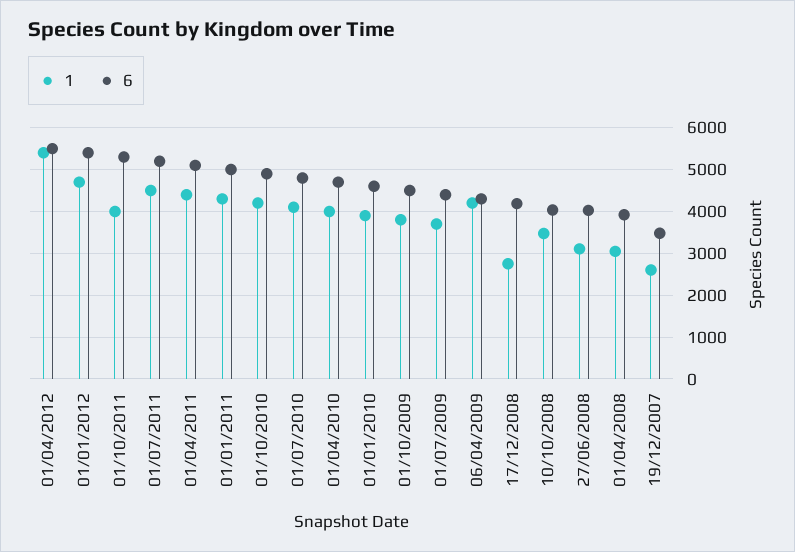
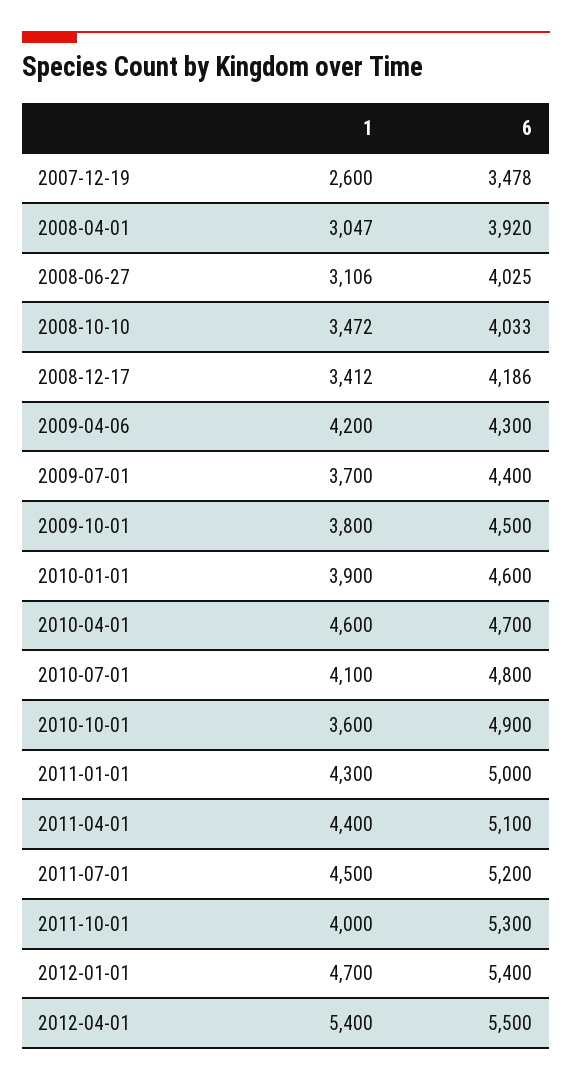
1, 01/10/2010: 4200 -> 3600
1, 01/04/2010: 4000 -> 4600
1, 17/12/2008: 2800 -> 3412

